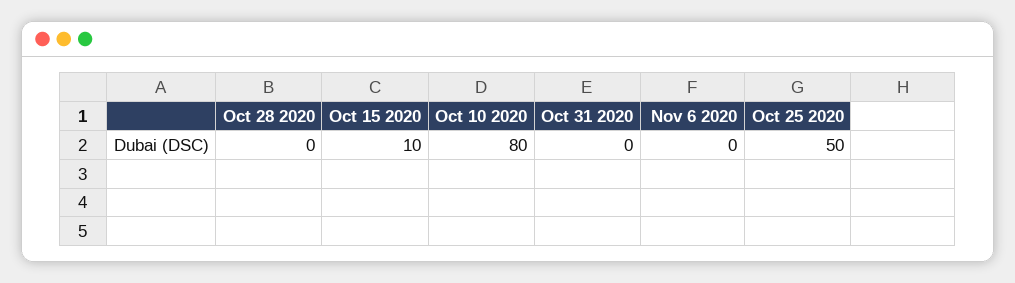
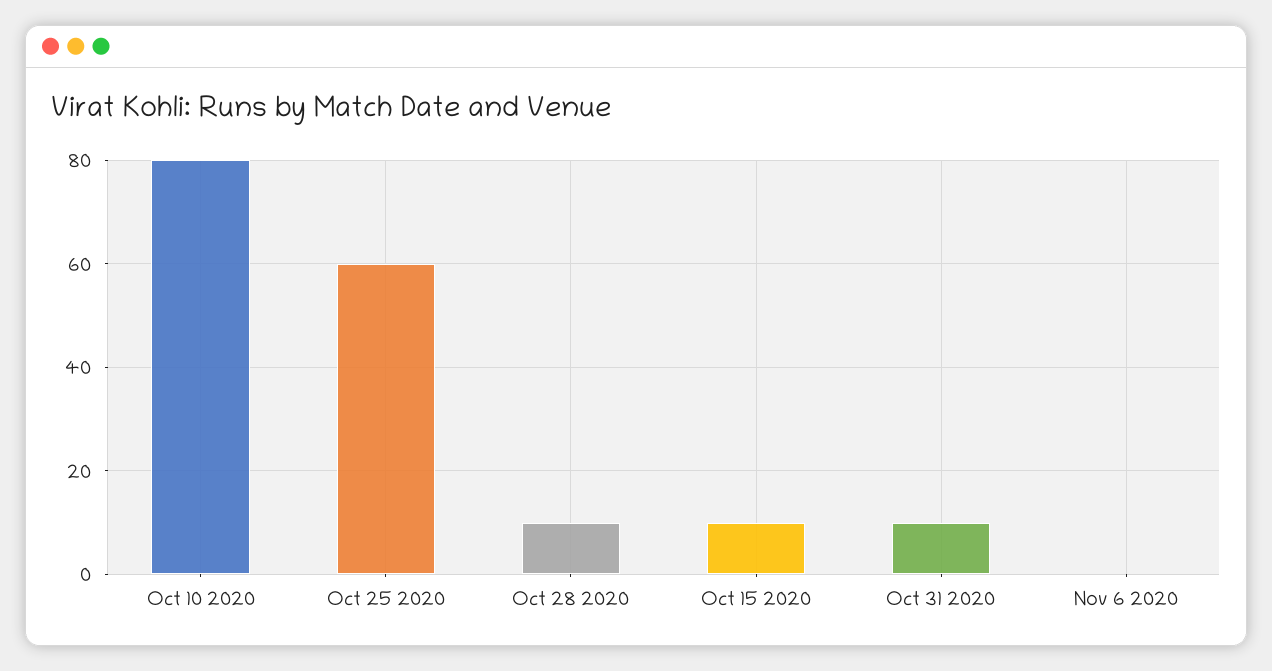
Oct 28 2020: 0 -> 10
Oct 31 2020: 0 -> 10
Oct 25 2020: 50 -> 60

